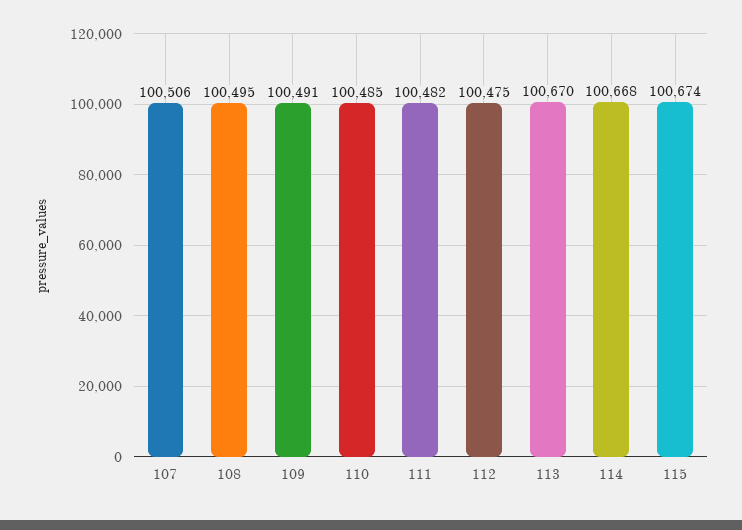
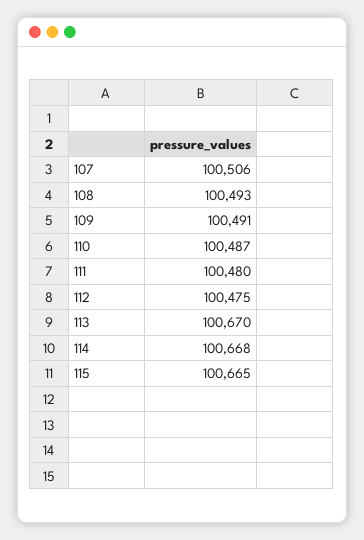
108: 100495 -> 100493
110: 100485 -> 100487
111: 100482 -> 100480
115: 100674 -> 100665

